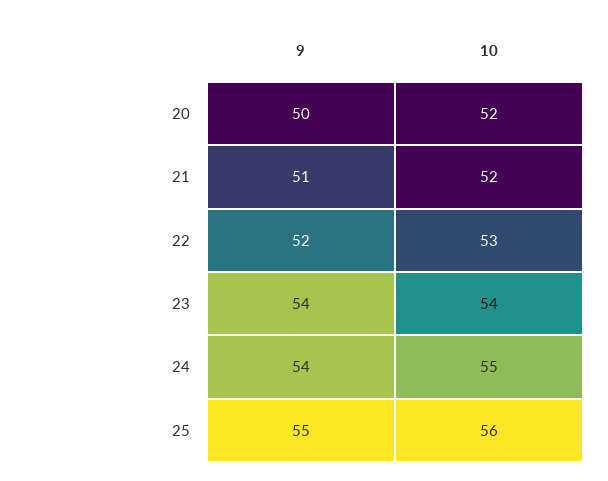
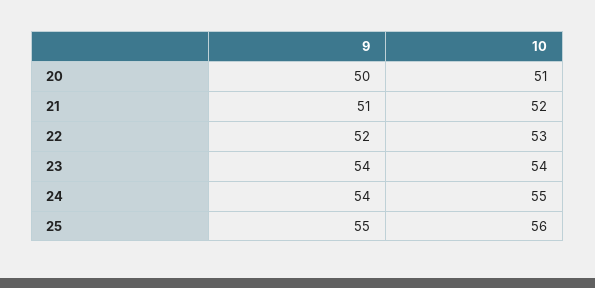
10, 20: 52 -> 51

